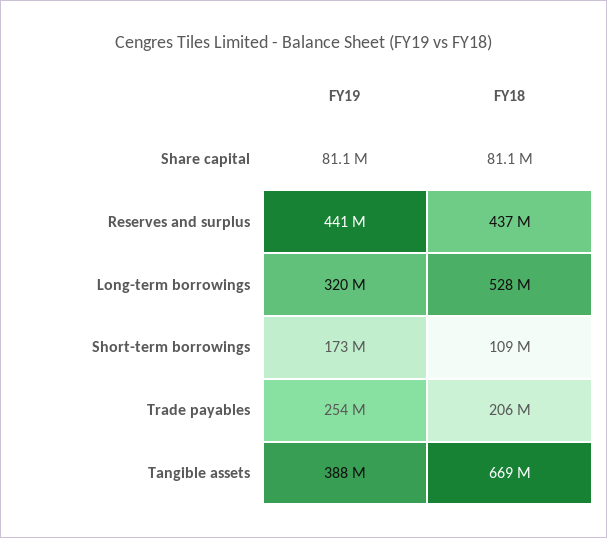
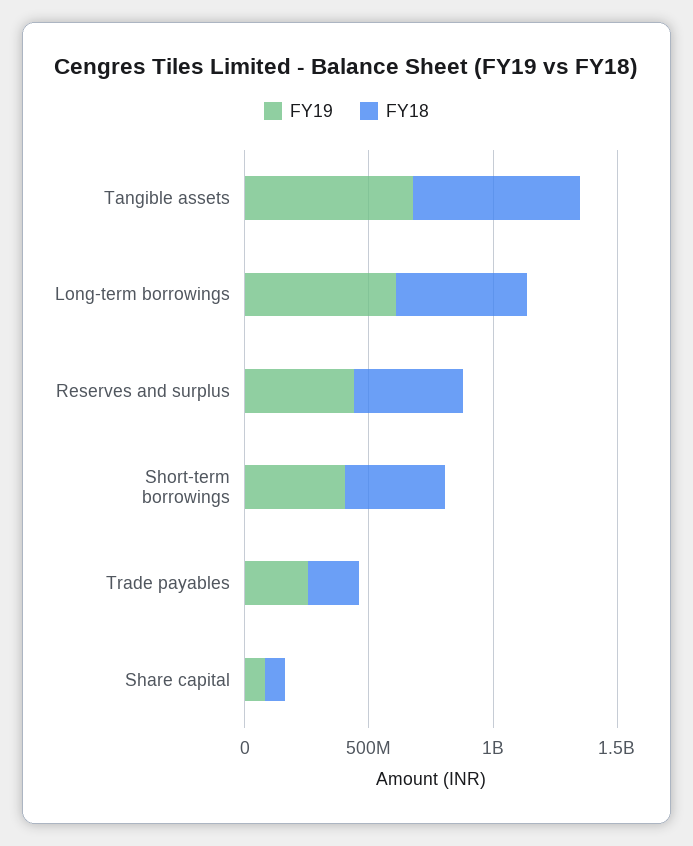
FY19, Long-term borrowings: 320000000 -> 600000000
FY19, Short-term borrowings: 173000000 -> 400000000
FY18, Short-term borrowings: 109000000 -> 400000000
FY19, Tangible assets: 388000000 -> 700000000

